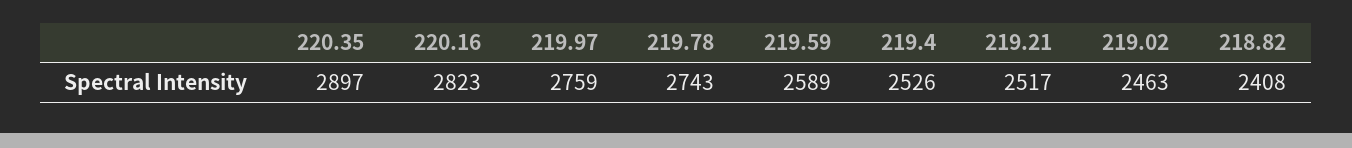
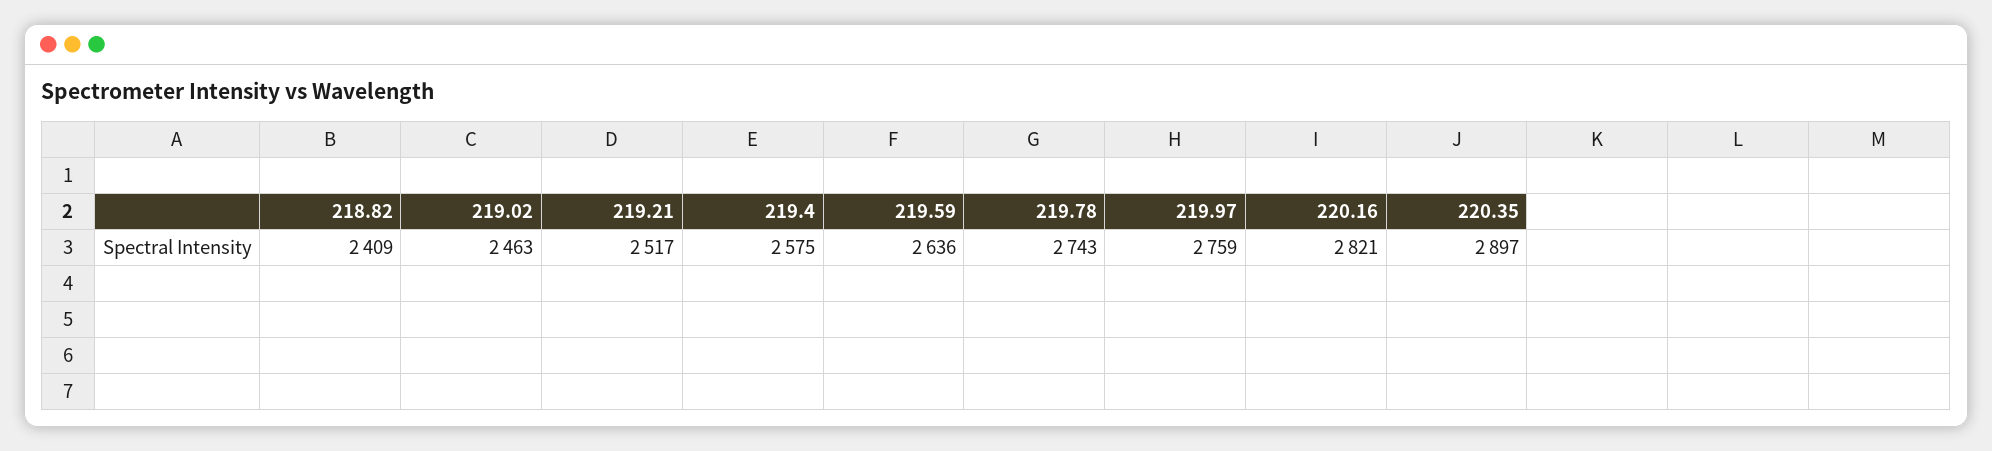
220.16: 2823 -> 2821
219.59: 2589 -> 2636
219.4: 2526 -> 2575
218.82: 2408 -> 2409

